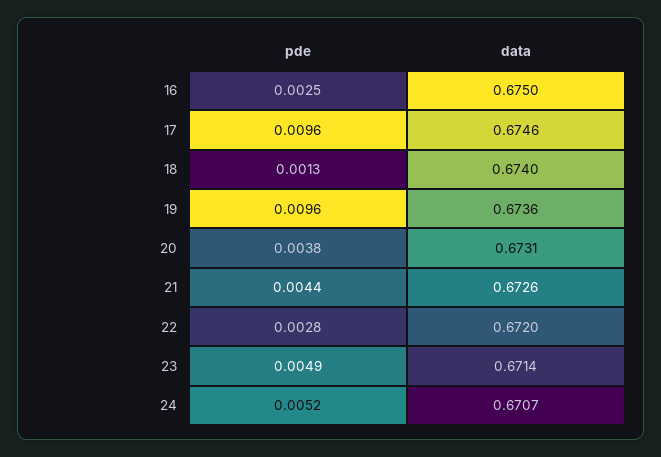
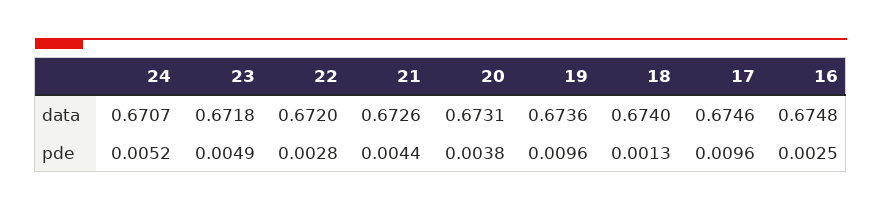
data, 16: 0.675 -> 0.6748
data, 23: 0.6714 -> 0.6718

